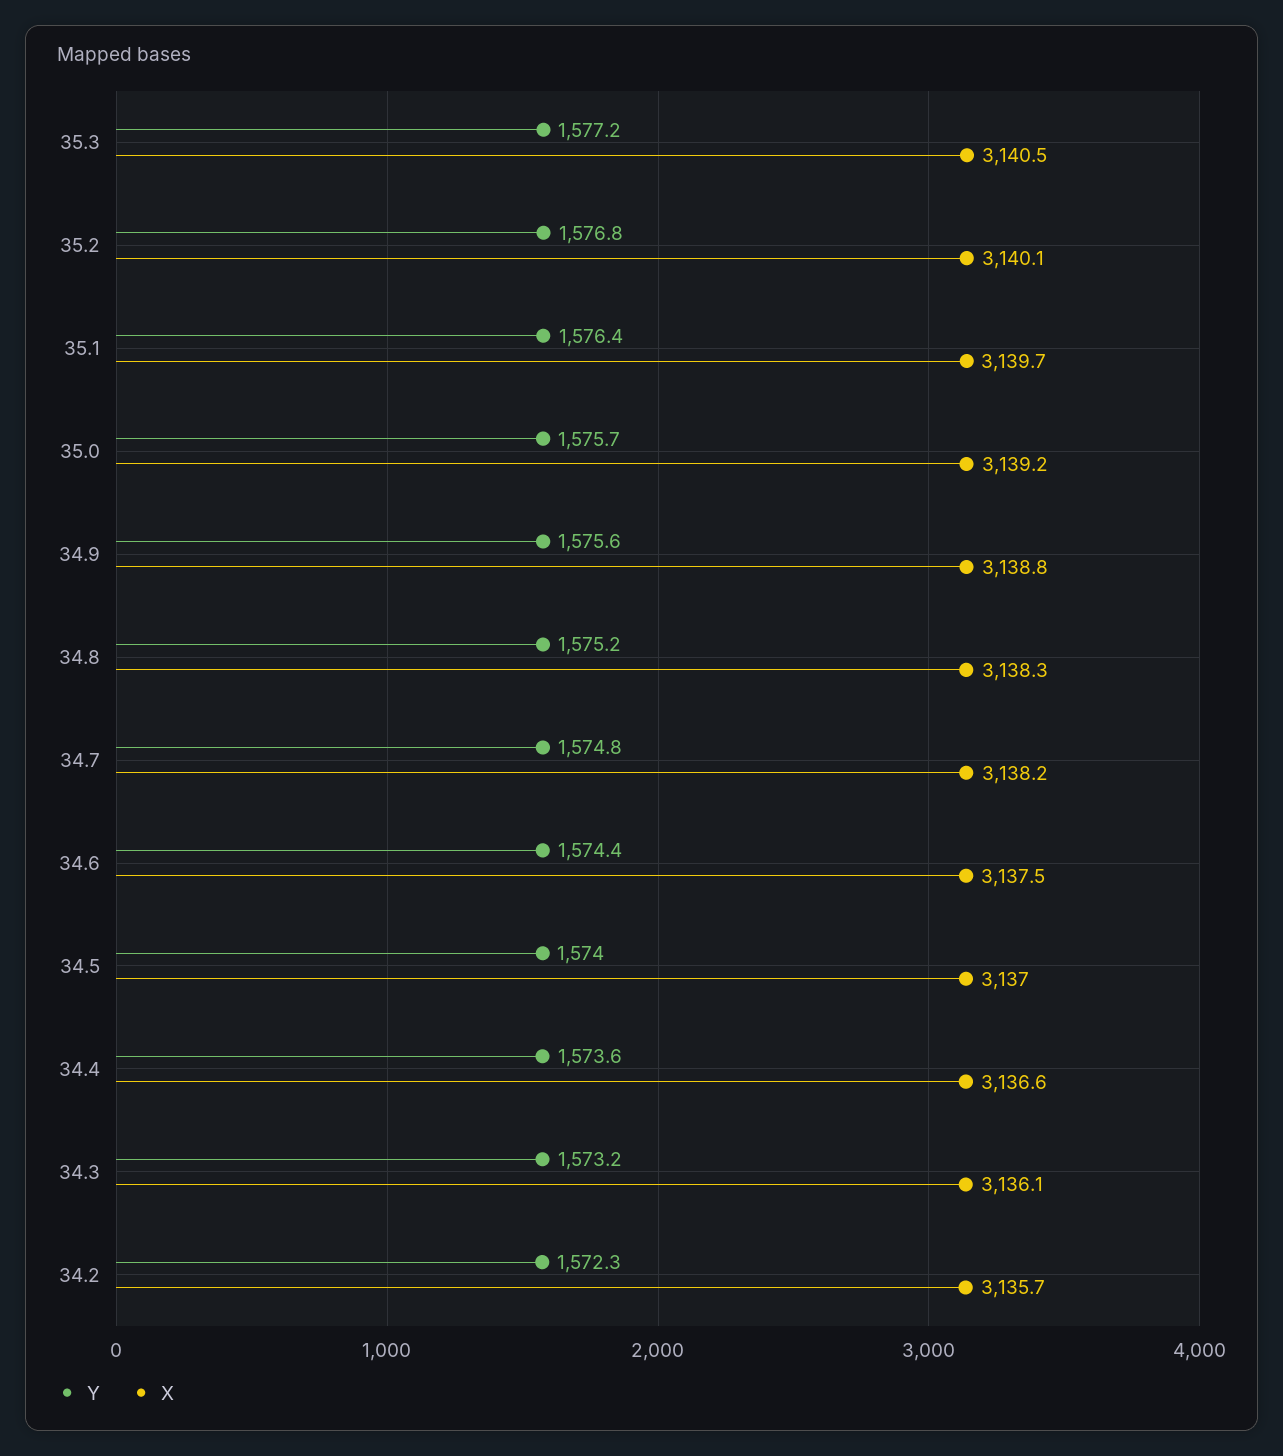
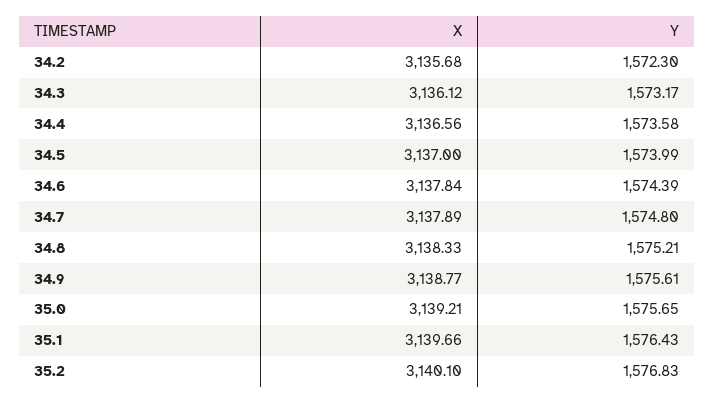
Y, 35.3: 1577.2 -> none
X, 35.3: 3140.5 -> none
X, 34.7: 3138.2 -> 3137.89
X, 34.6: 3137.5 -> 3137.84

